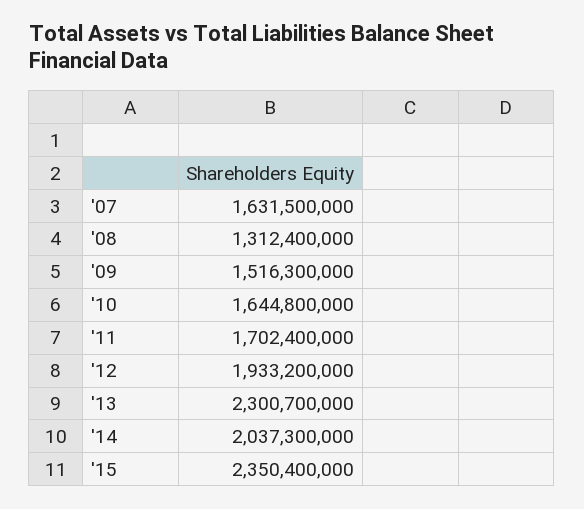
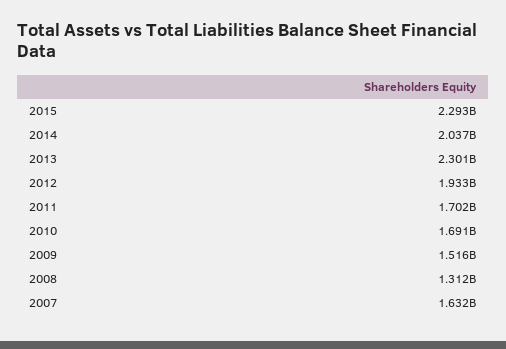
'10: 1644800000 -> 1691000000
'15: 2350400000 -> 2293000000

